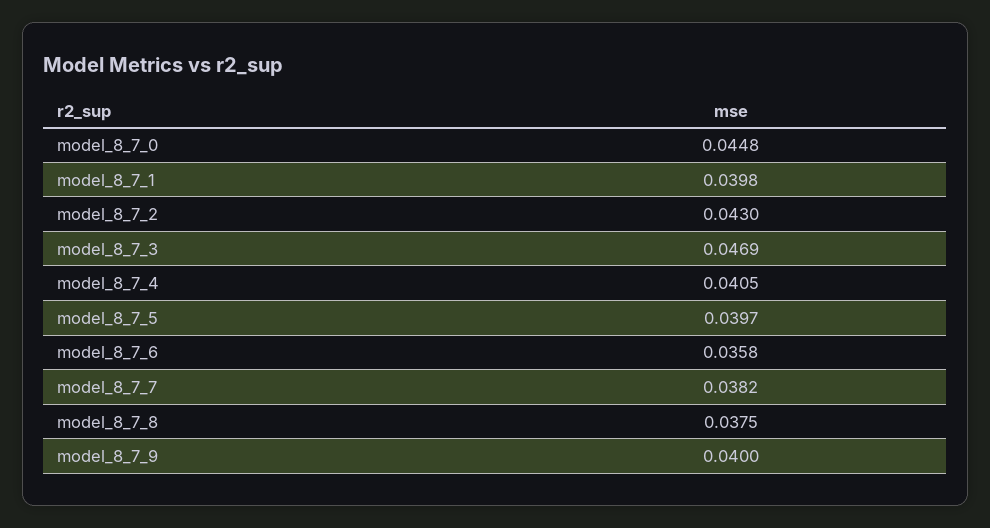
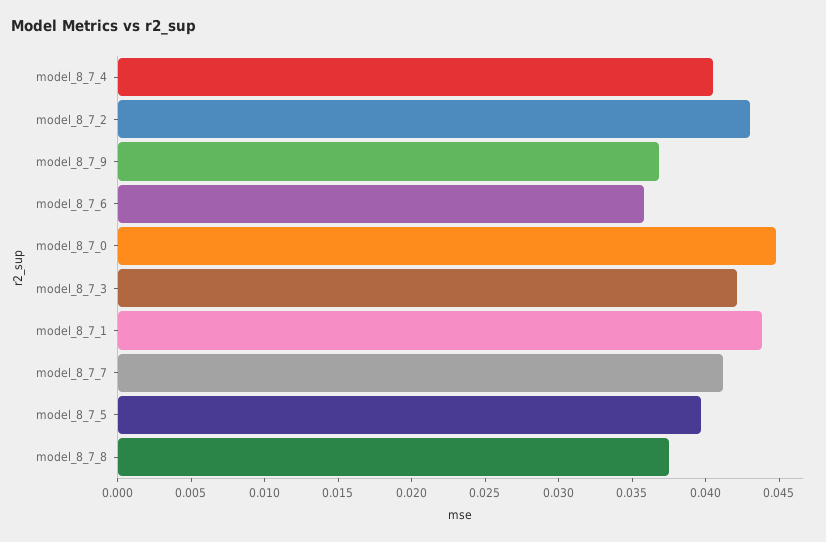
model_8_7_1: 0.0398 -> 0.044
model_8_7_3: 0.0469 -> 0.042
model_8_7_7: 0.0382 -> 0.041
model_8_7_9: 0.04 -> 0.037

